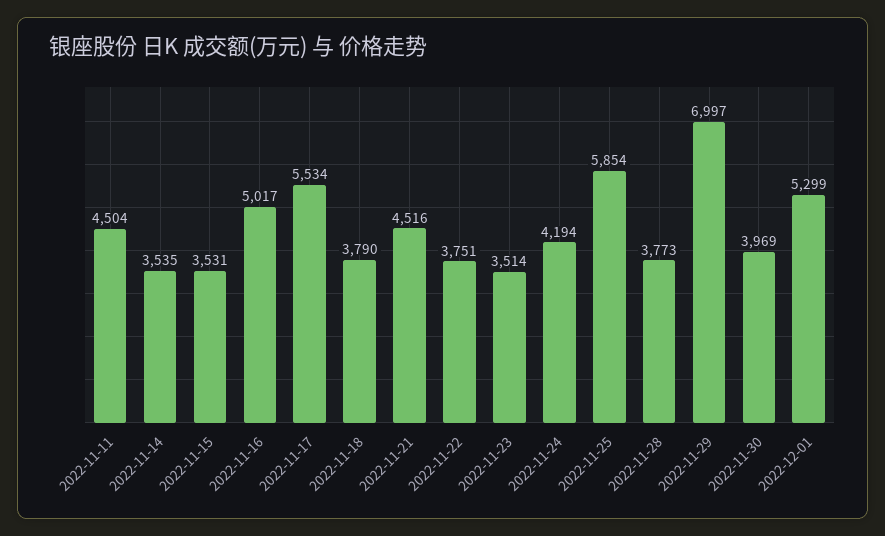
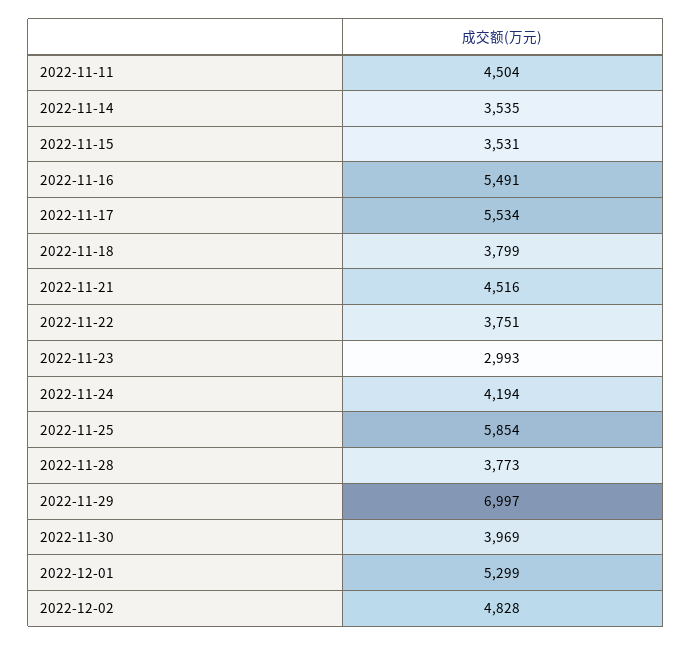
2022-11-16: 5017 -> 5491
2022-11-18: 3790 -> 3799
2022-11-23: 3514 -> 2993
2022-12-02: none -> 4828

